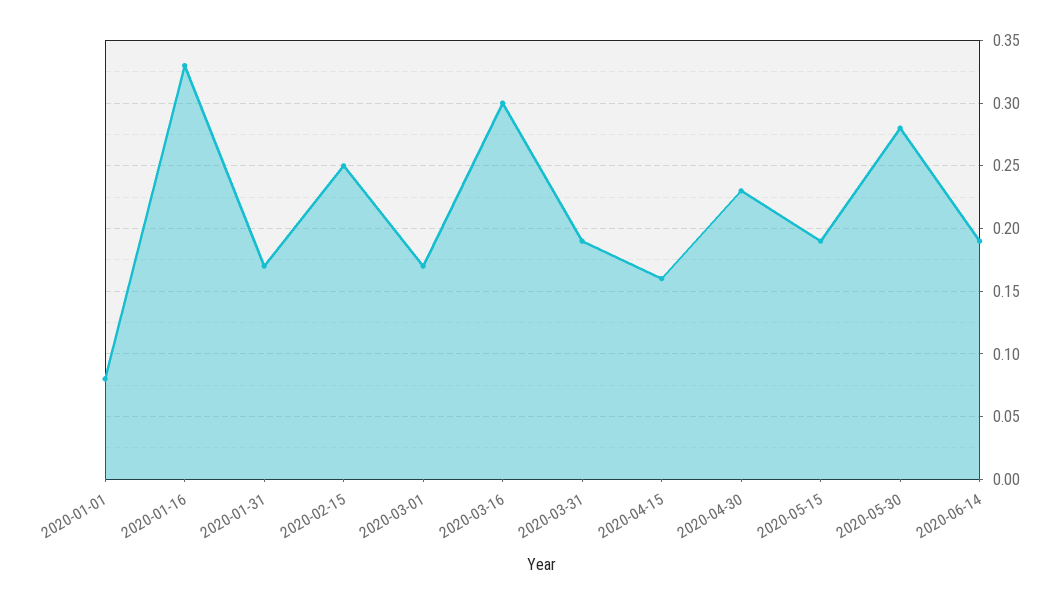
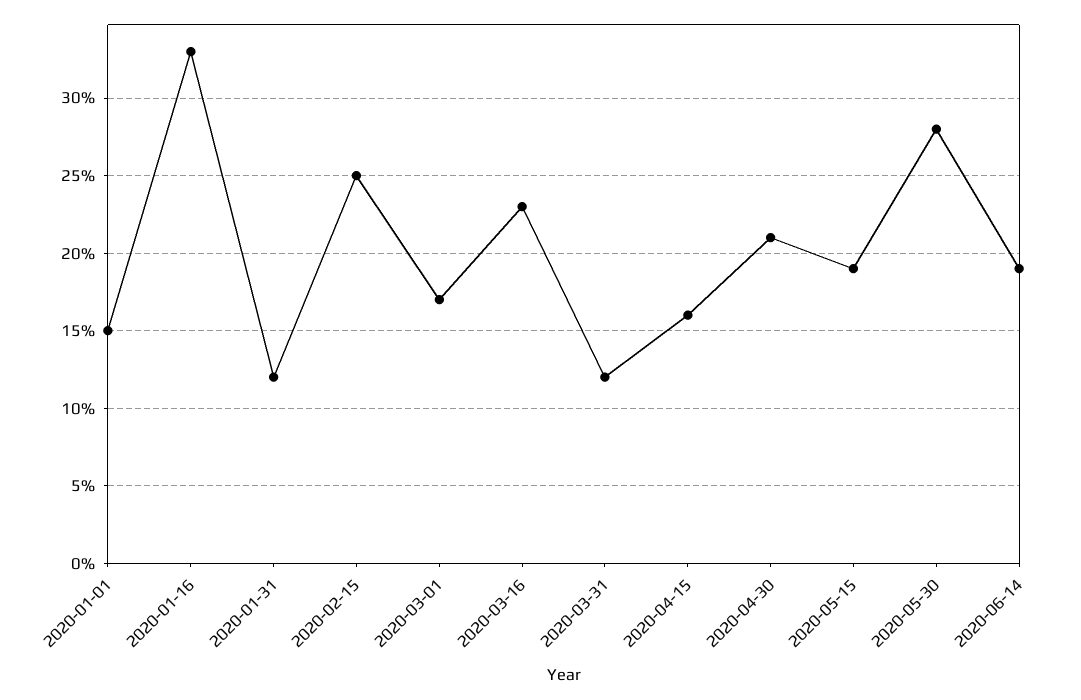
2020-01-01: 0.08 -> 0.15
2020-01-31: 0.17 -> 0.12
2020-03-16: 0.3 -> 0.23
2020-03-31: 0.19 -> 0.12
2020-04-30: 0.23 -> 0.21

